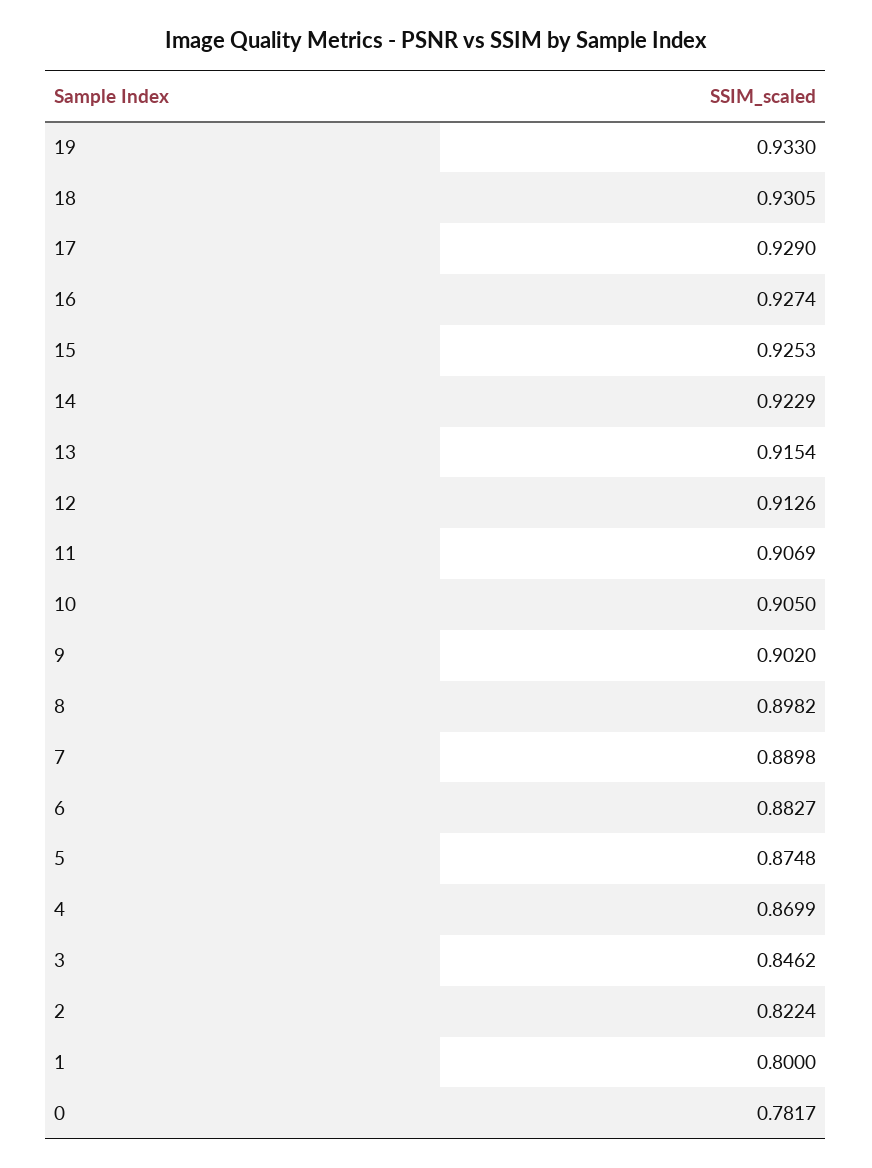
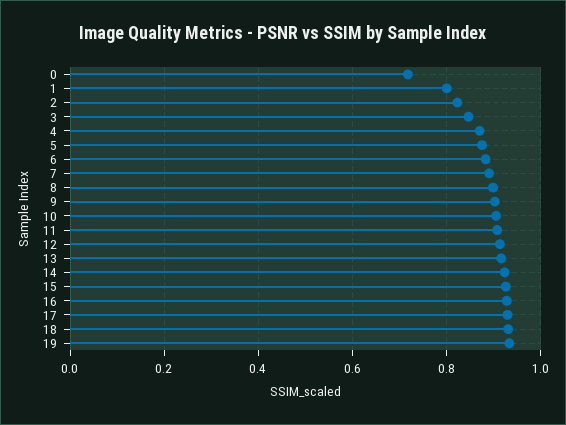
0: 0.7817 -> 0.72

